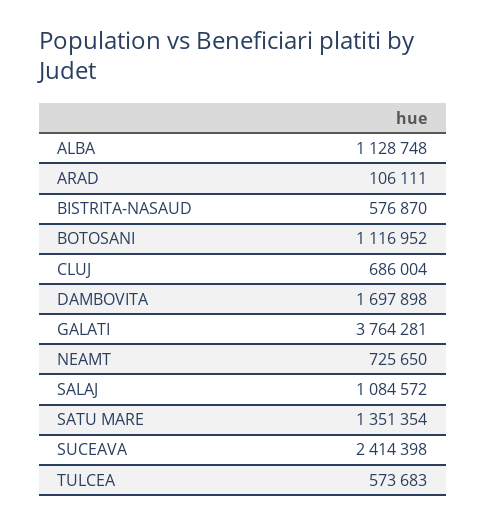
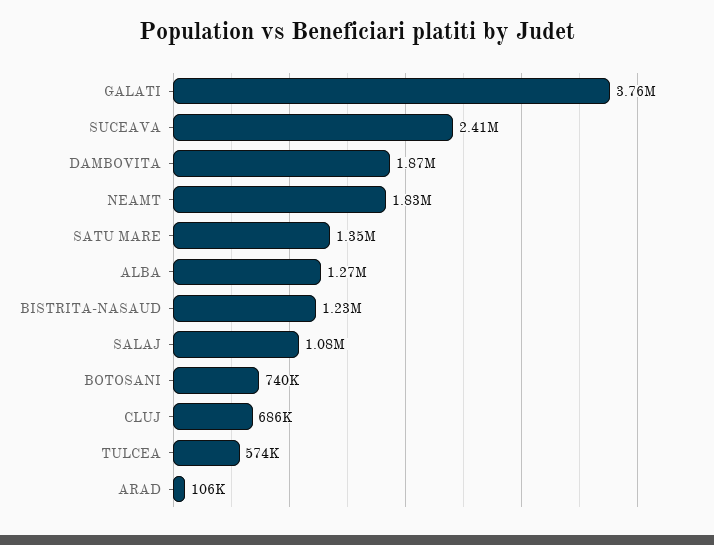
ALBA: 1128748 -> 1270000
BISTRITA-NASAUD: 576870 -> 1230000
BOTOSANI: 1116952 -> 740000
DAMBOVITA: 1697898 -> 1870000
NEAMT: 725650 -> 1830000

